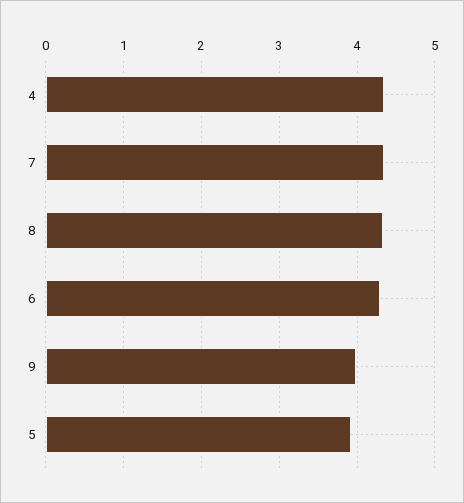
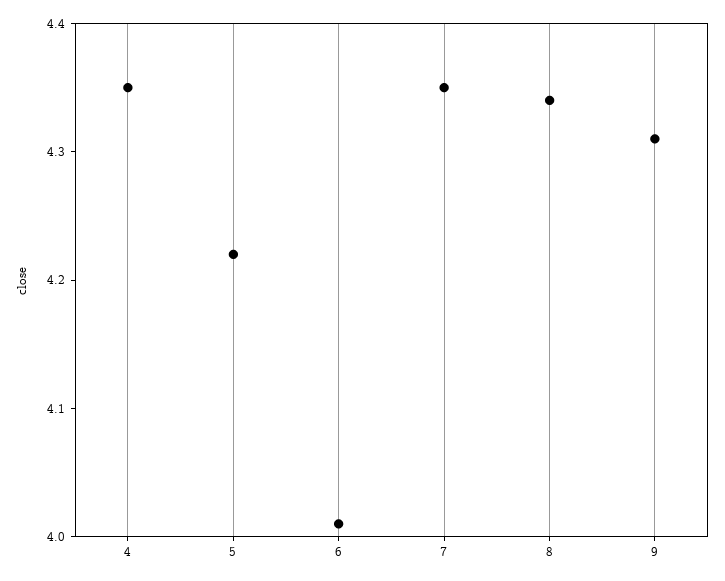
6: 4.3 -> 4.01
9: 4 -> 4.31
5: 3.9 -> 4.22

